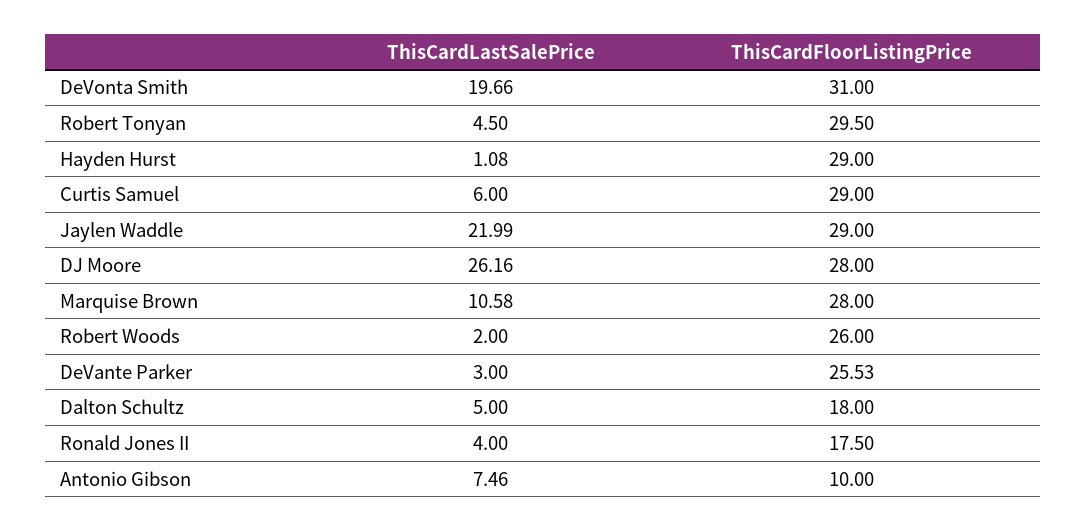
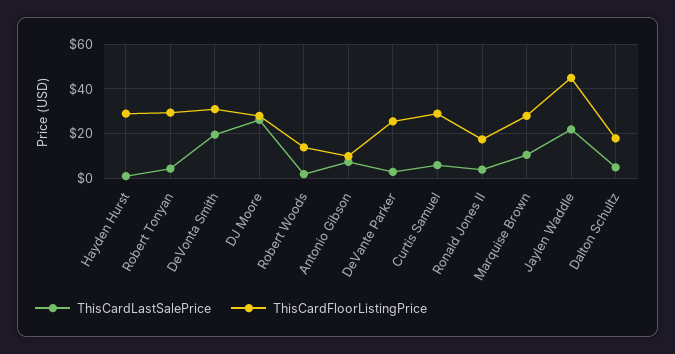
ThisCardFloorListingPrice, Jaylen Waddle: 29 -> 45
ThisCardFloorListingPrice, Robert Woods: 26 -> 15

